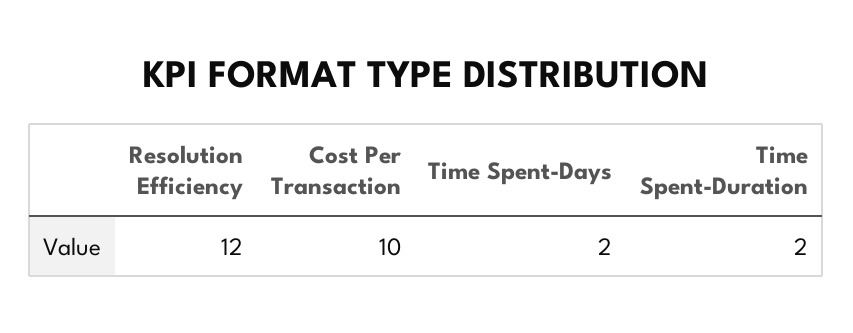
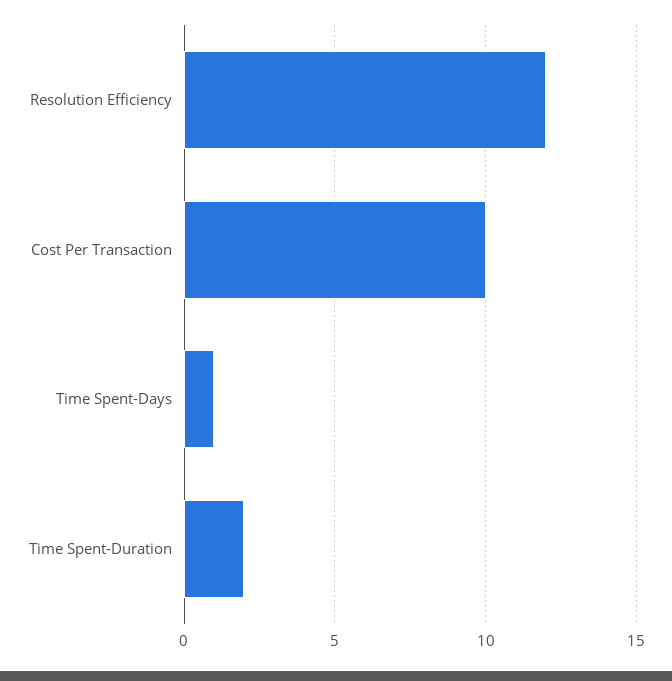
Time Spent-Days: 2 -> 1

